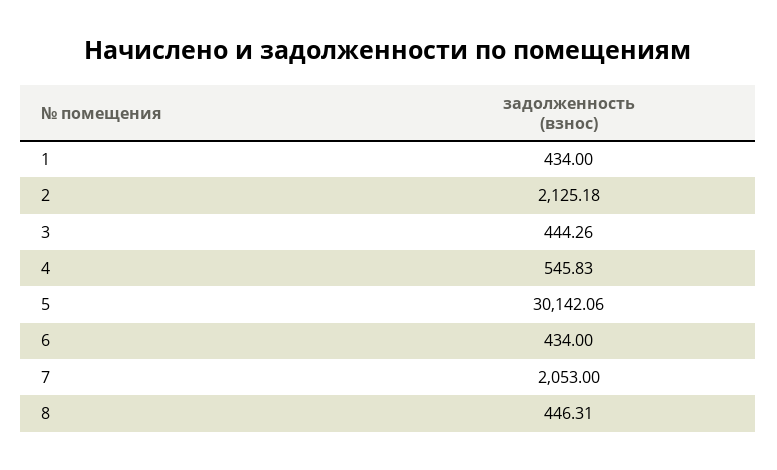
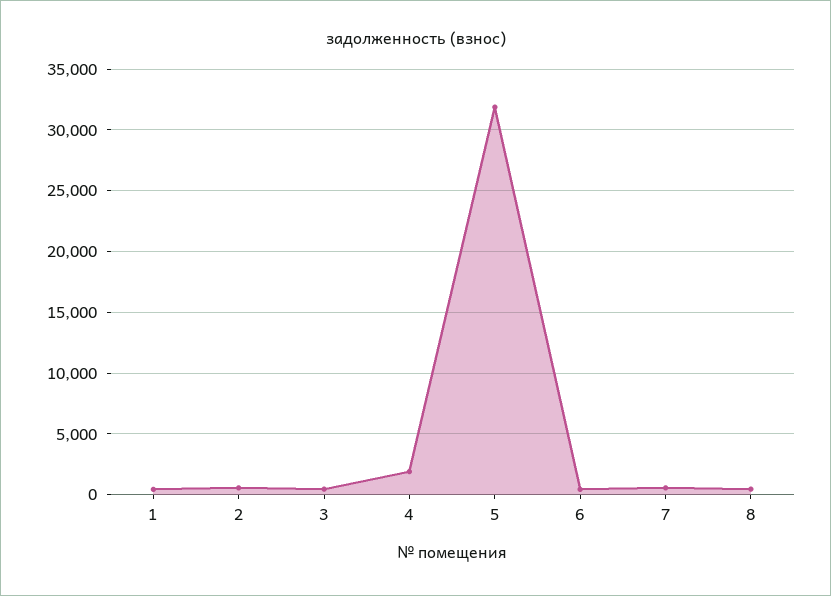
2: 2125.18 -> 500
4: 545.83 -> 2000
5: 30142.06 -> 32000
7: 2053 -> 500

